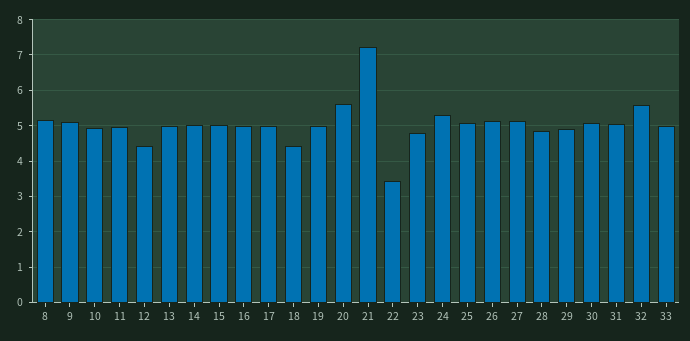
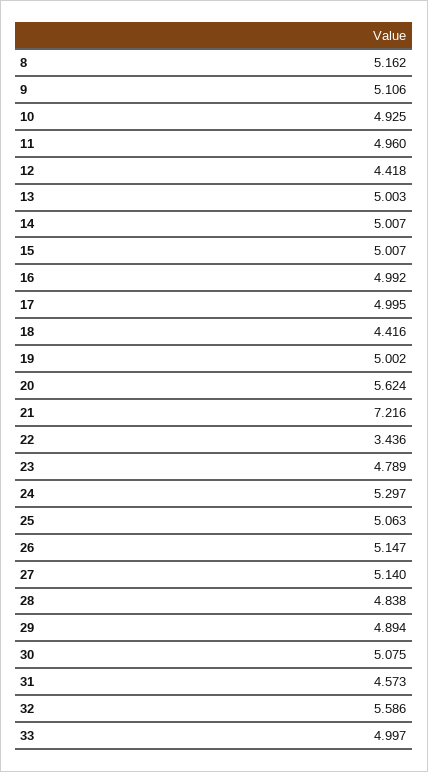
31: 5 -> 4.573

